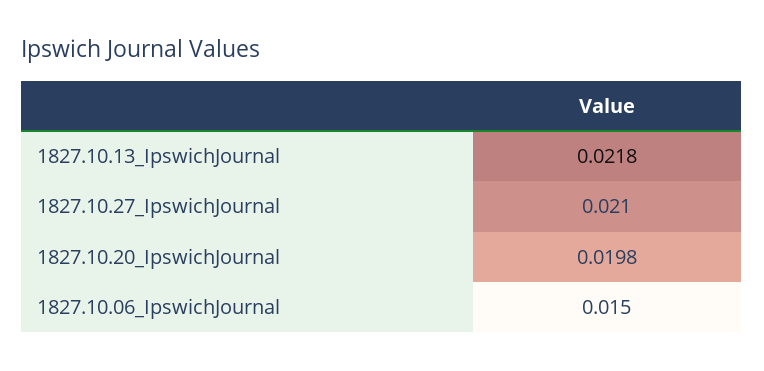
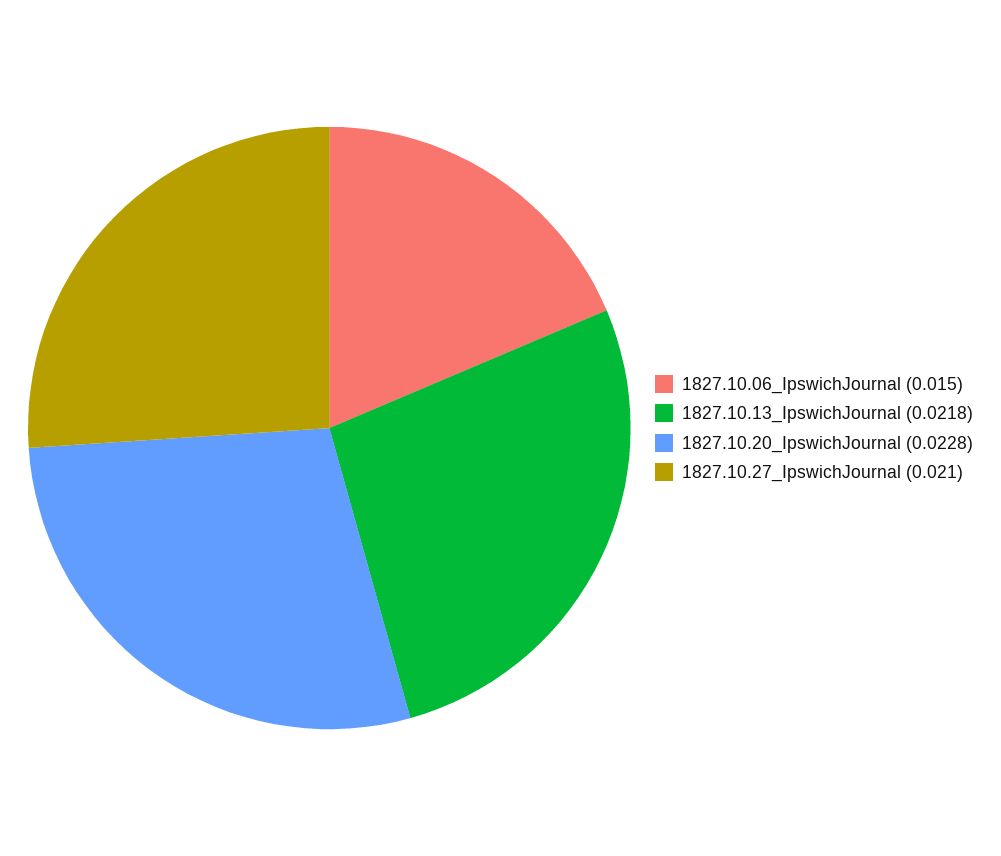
1827.10.20_IpswichJournal: 0.0198 -> 0.0228

